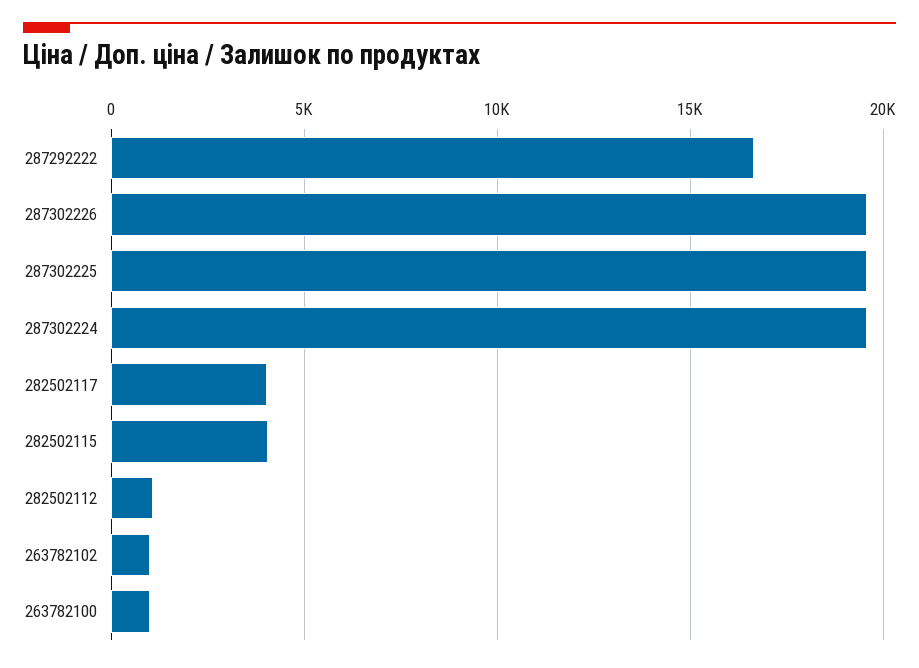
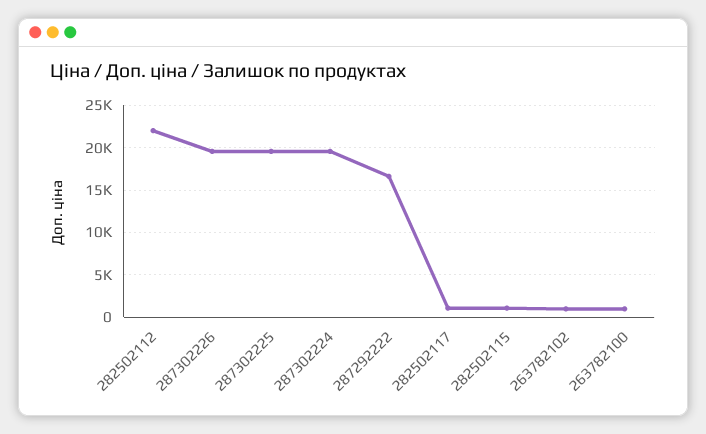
282502117: 4000 -> 1000
282502115: 4000 -> 1000
282502112: 1000 -> 22000

